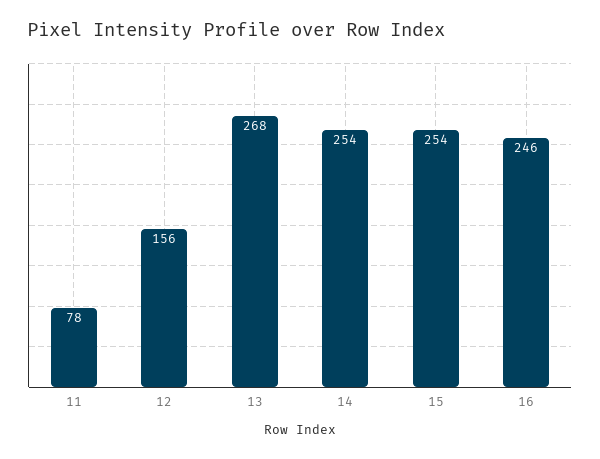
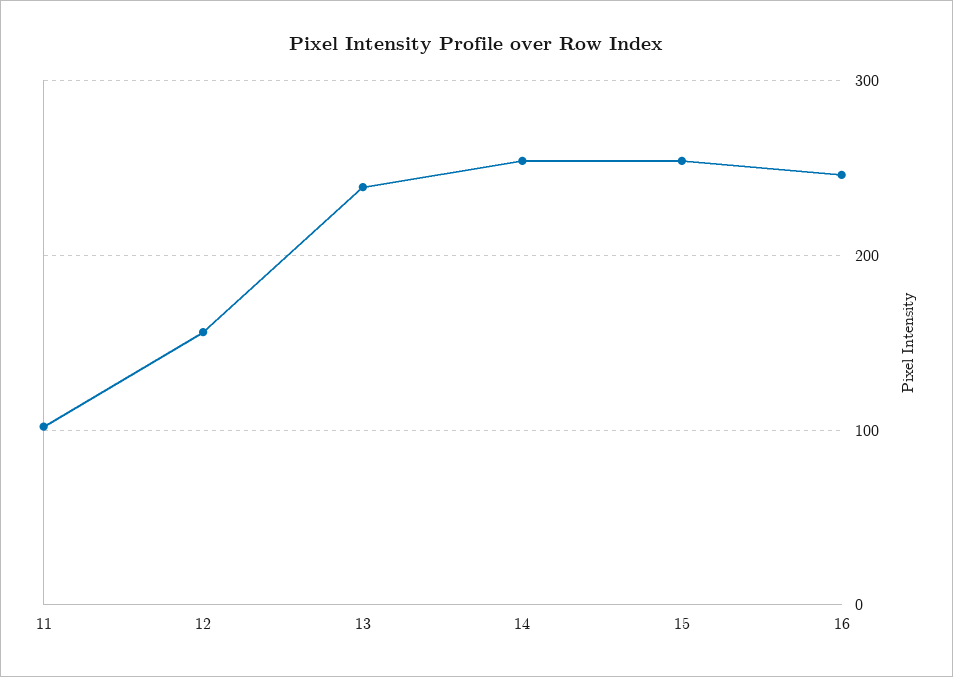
11: 78 -> 100
13: 268 -> 240

